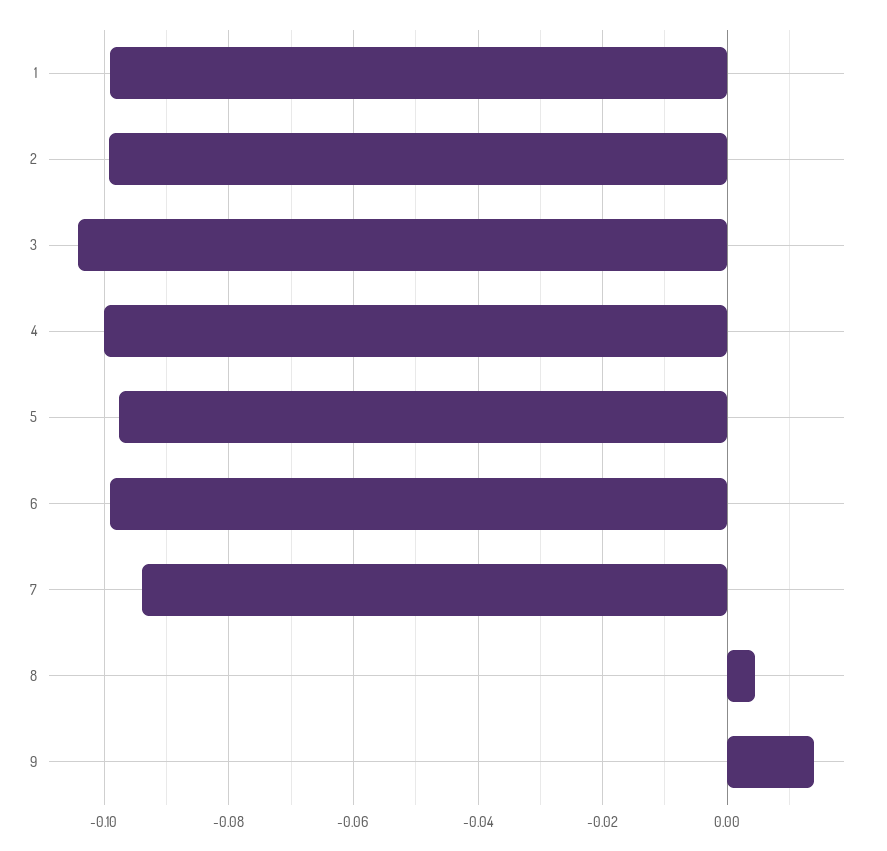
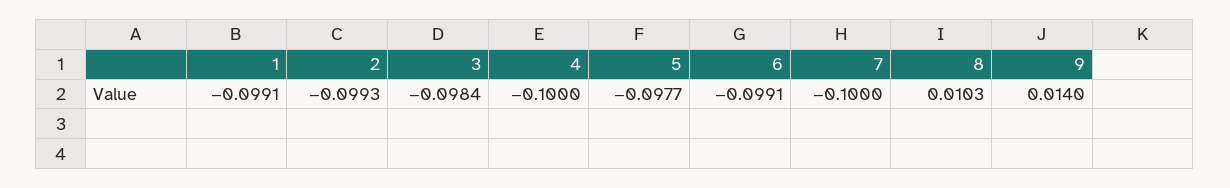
3: -0.104 -> -0.0984
7: -0.094 -> -0.1
8: 0.004 -> 0.0103

